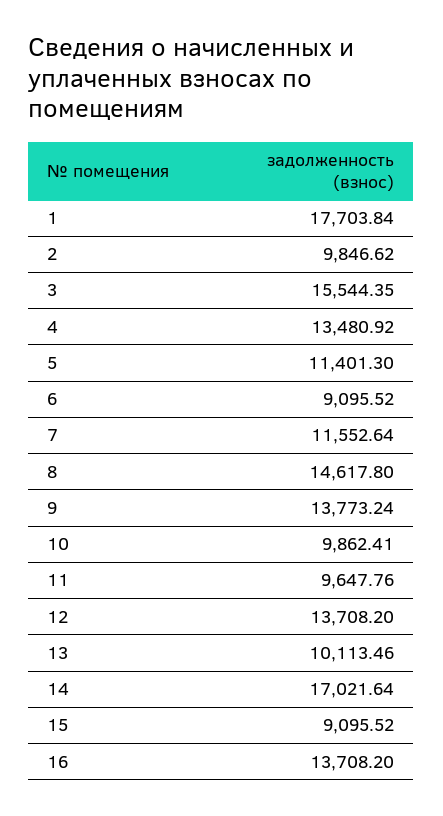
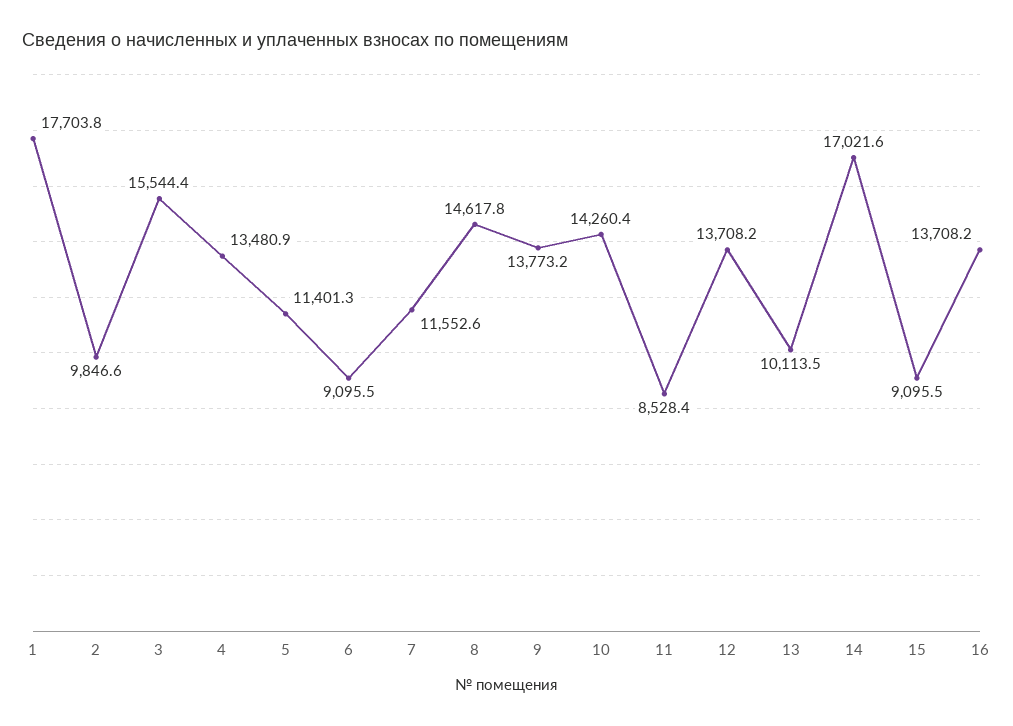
10: 9862.41 -> 14260.4
11: 9647.76 -> 8528.4

